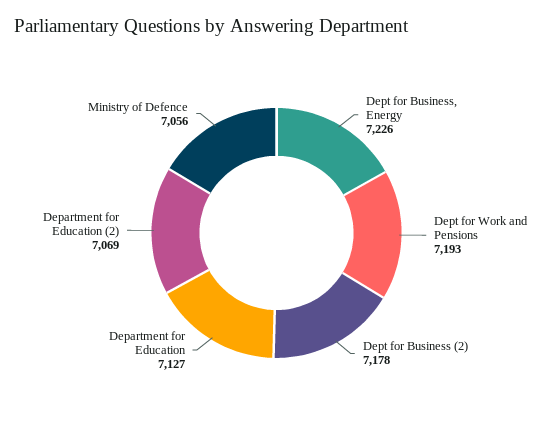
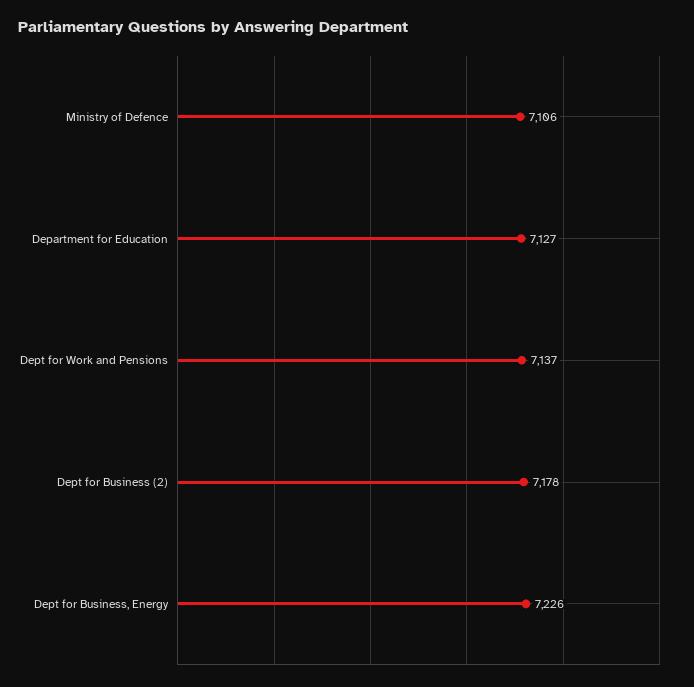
Dept for Work and Pensions: 7193 -> 7137
Department for Education (2): 7069 -> none
Ministry of Defence: 7056 -> 7106

